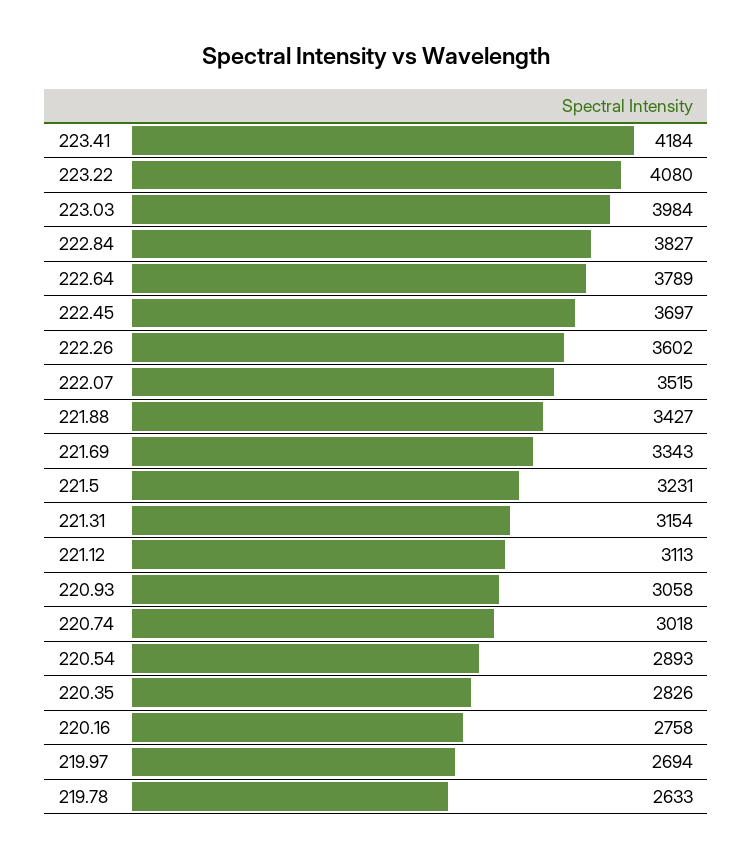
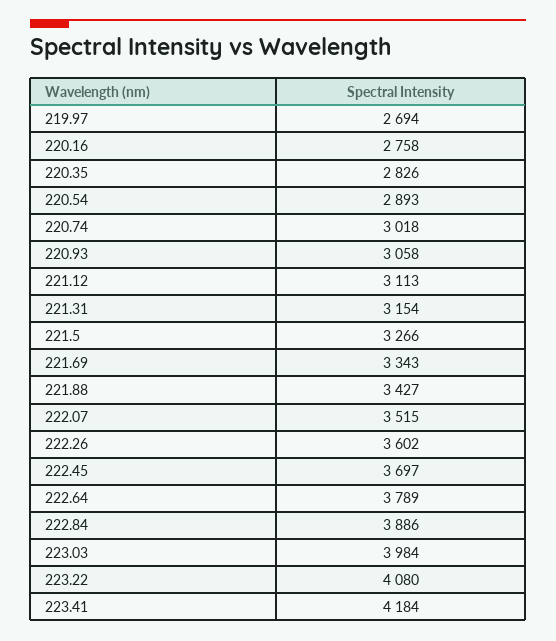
222.84: 3827 -> 3886
221.5: 3231 -> 3266
219.78: 2633 -> none

